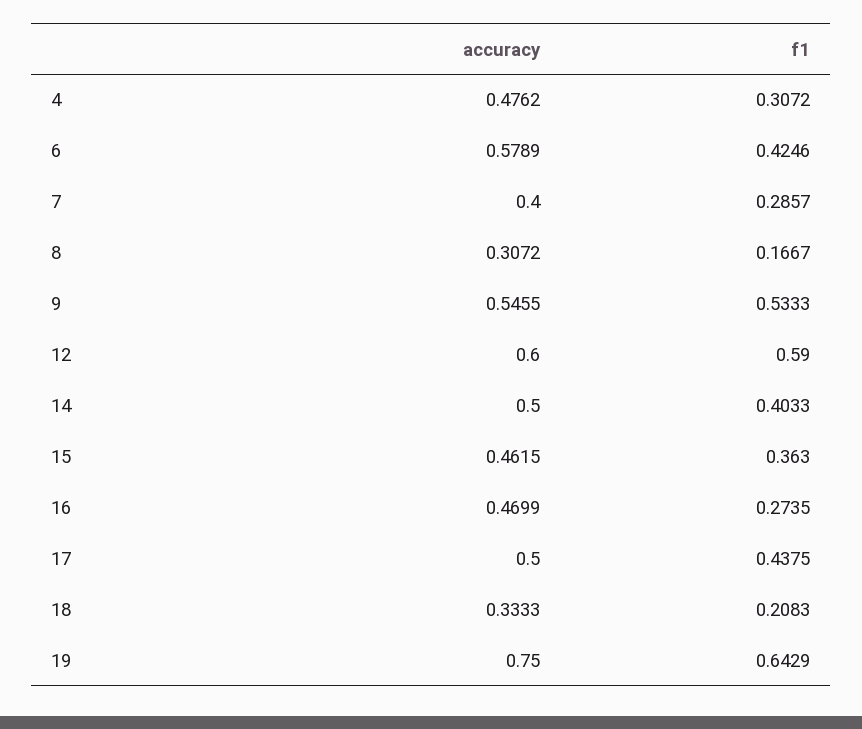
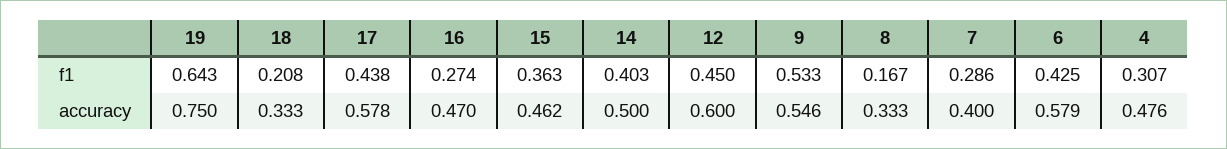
accuracy, 8: 0.3072 -> 0.333
f1, 12: 0.59 -> 0.45
accuracy, 17: 0.5 -> 0.578

